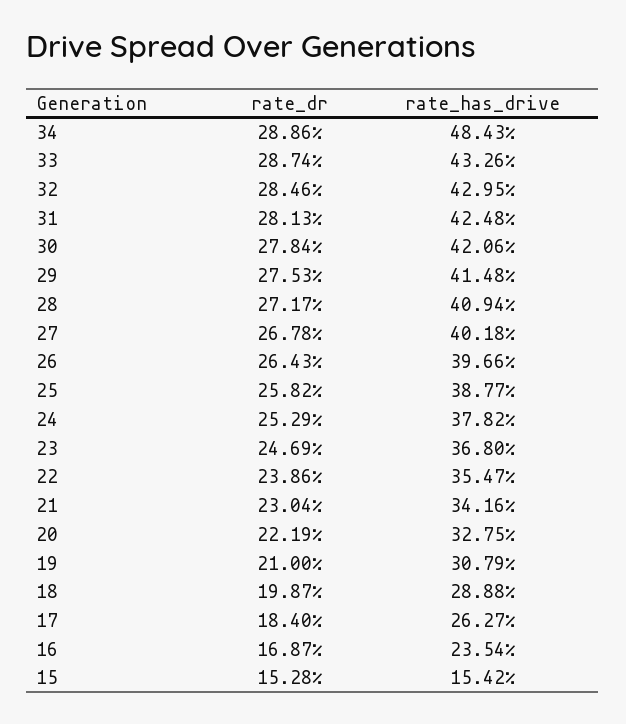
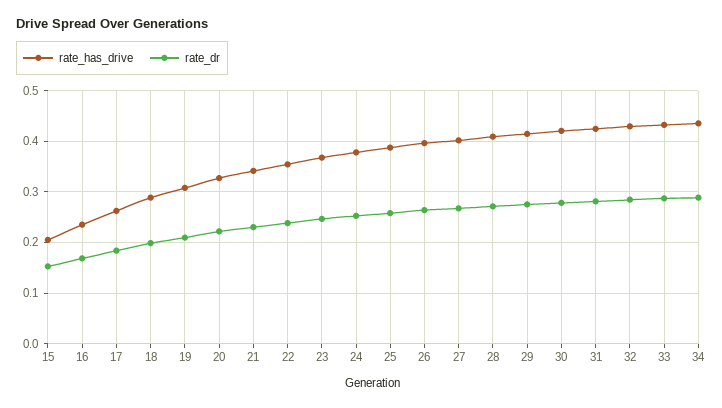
rate_has_drive, 34: 0.4843 -> 0.44
rate_has_drive, 15: 0.1542 -> 0.2

